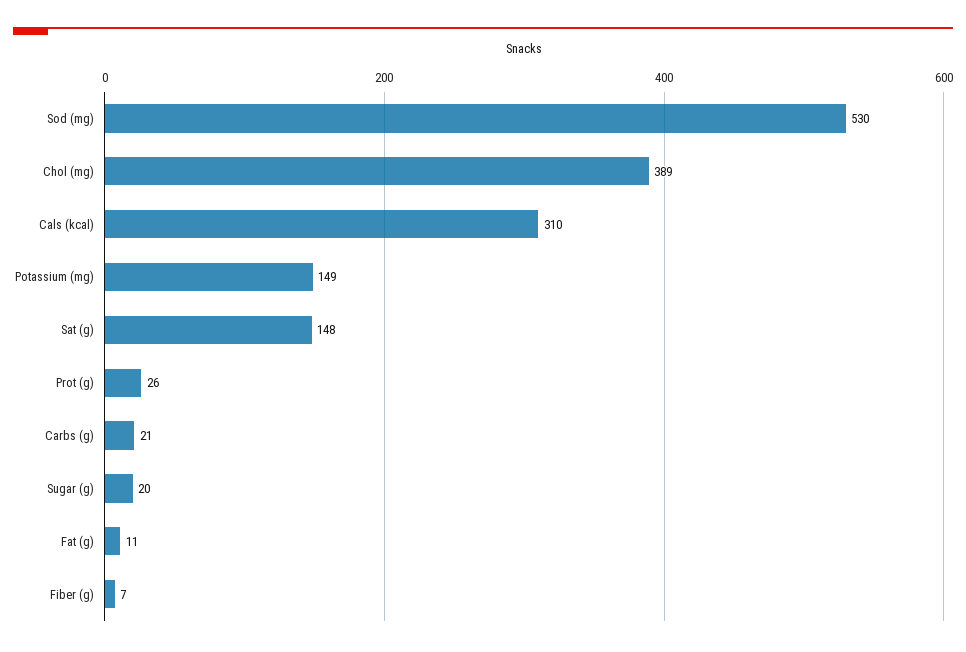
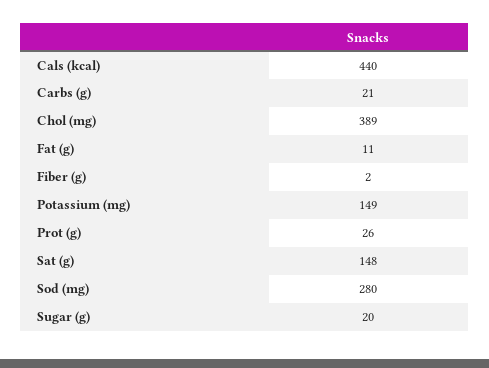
Sod (mg): 530 -> 280
Cals (kcal): 310 -> 440
Fiber (g): 7 -> 2

